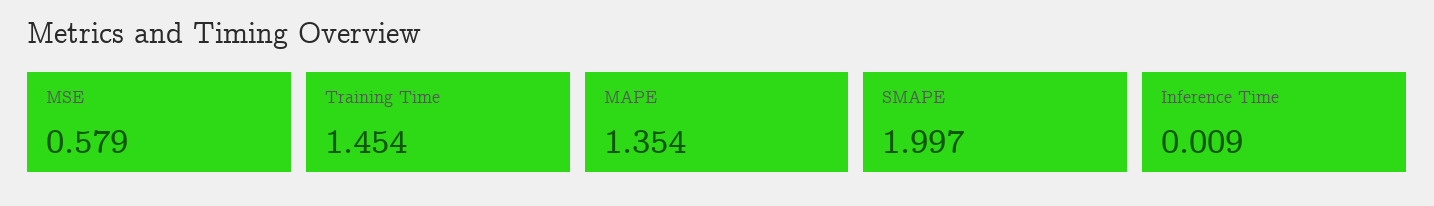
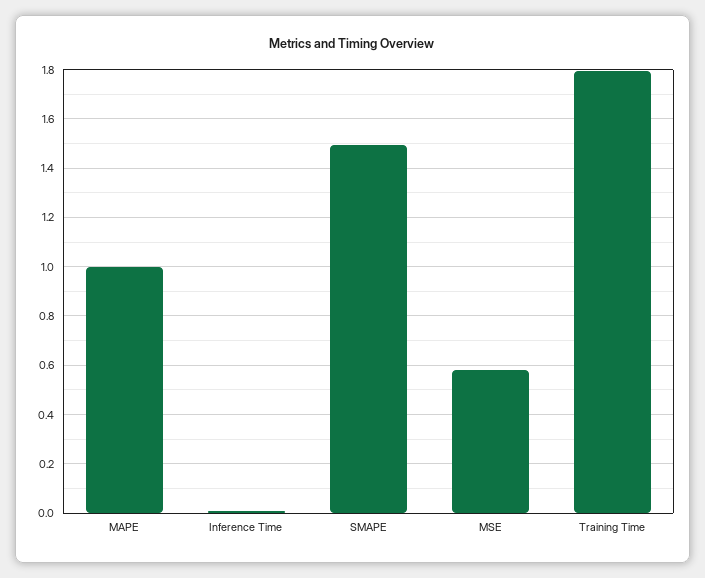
Training Time: 1.454 -> 1.8
MAPE: 1.354 -> 1
SMAPE: 1.997 -> 1.5

